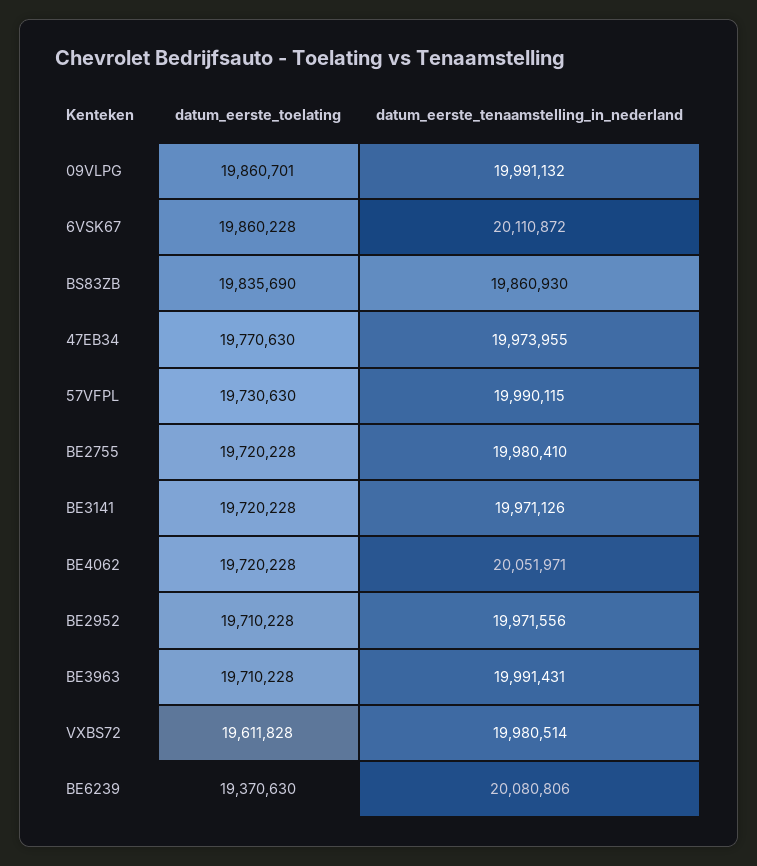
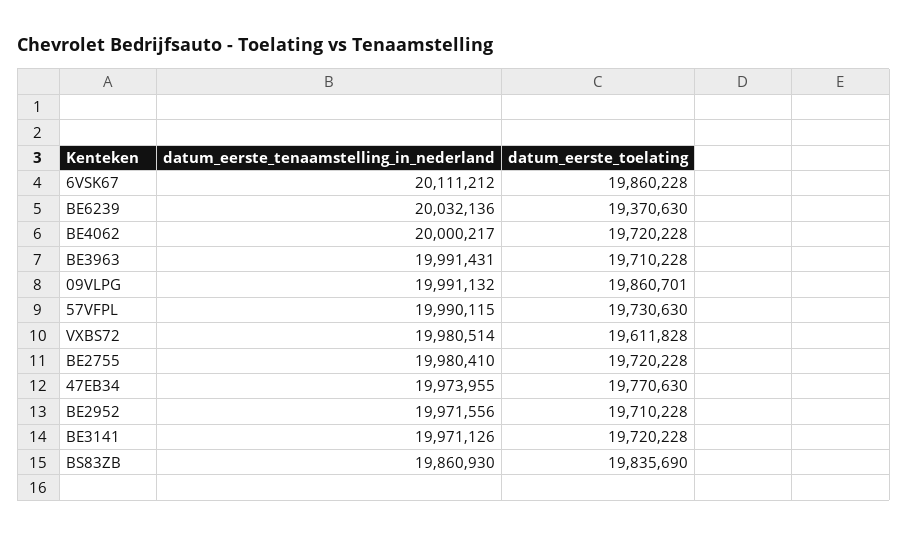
datum_eerste_tenaamstelling_in_nederland, 6VSK67: 20110872 -> 20111212
datum_eerste_tenaamstelling_in_nederland, BE4062: 20051971 -> 20000217
datum_eerste_tenaamstelling_in_nederland, BE6239: 20080806 -> 20032136

